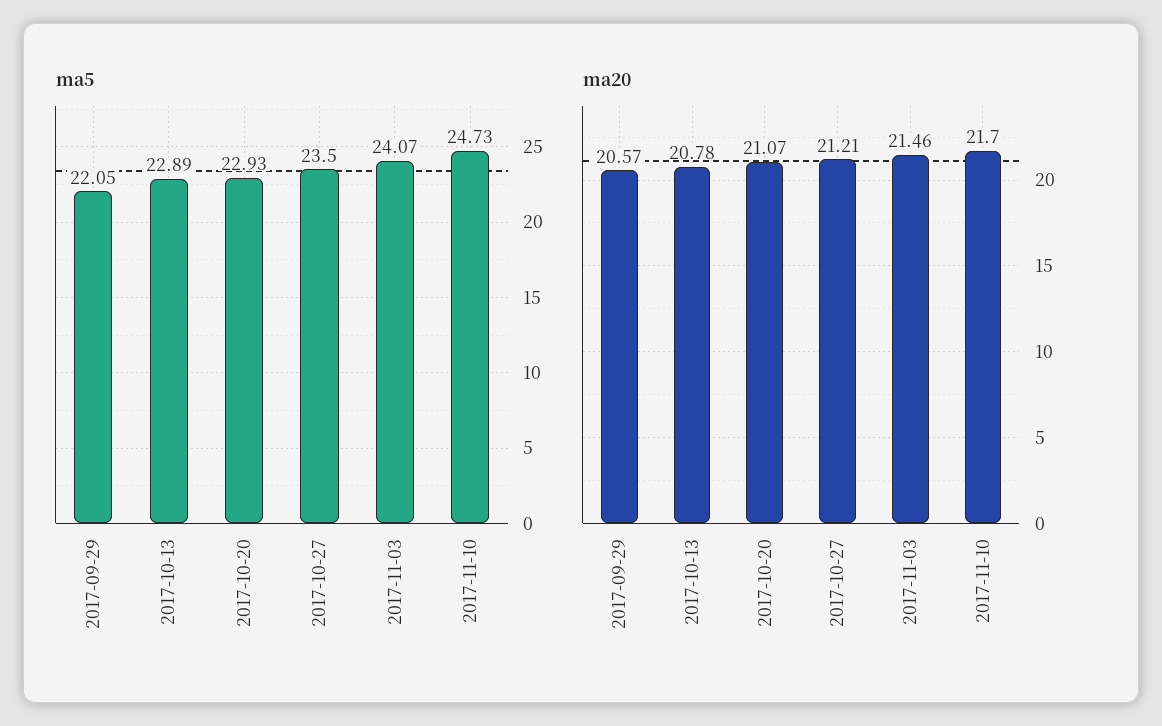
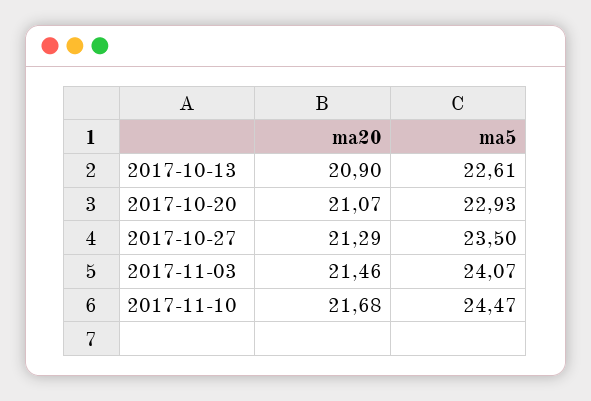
ma5, 2017-09-29: 22.05 -> none
ma5, 2017-10-13: 22.89 -> 22.61
ma5, 2017-11-10: 24.73 -> 24.47
ma20, 2017-09-29: 20.57 -> none
ma20, 2017-10-13: 20.78 -> 20.9
ma20, 2017-10-27: 21.21 -> 21.29
ma20, 2017-11-10: 21.7 -> 21.68

